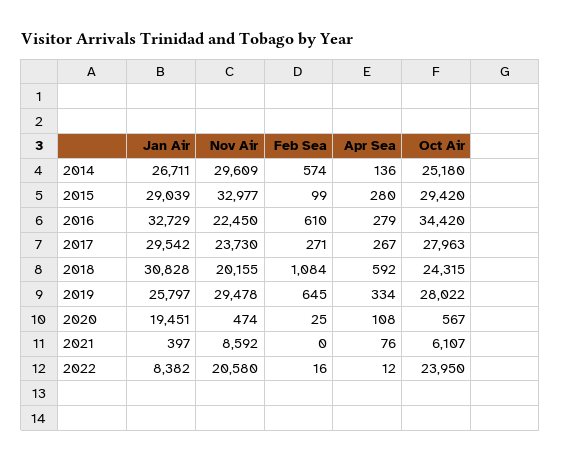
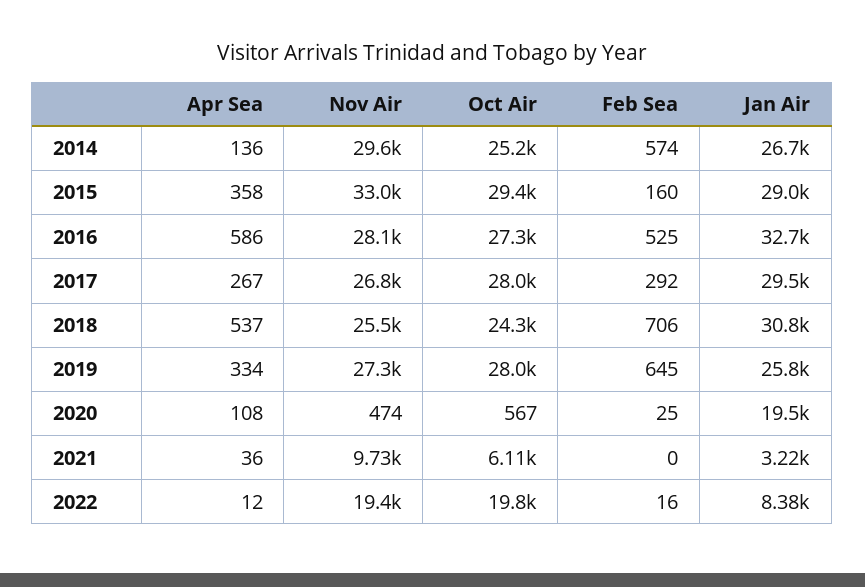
Feb Sea, 2015: 99 -> 160
Apr Sea, 2015: 280 -> 358
Nov Air, 2016: 22450 -> 28100
Feb Sea, 2016: 610 -> 525
Apr Sea, 2016: 279 -> 586
Oct Air, 2016: 34420 -> 27300
Nov Air, 2017: 23730 -> 26800
Feb Sea, 2017: 271 -> 292
Nov Air, 2018: 20155 -> 25500
Feb Sea, 2018: 1084 -> 706
Apr Sea, 2018: 592 -> 537
Nov Air, 2019: 29478 -> 27300
Jan Air, 2021: 397 -> 3220
Nov Air, 2021: 8592 -> 9730
Apr Sea, 2021: 76 -> 36
Nov Air, 2022: 20580 -> 19400
Oct Air, 2022: 23950 -> 19800

